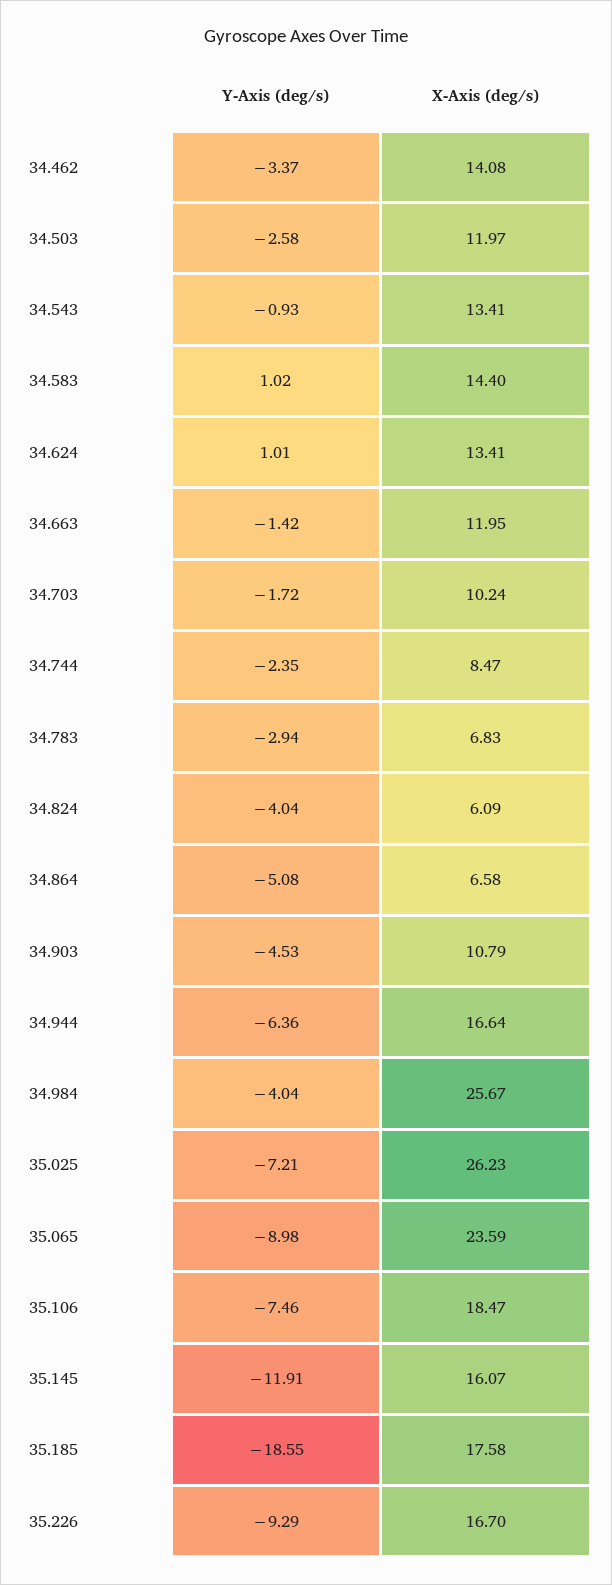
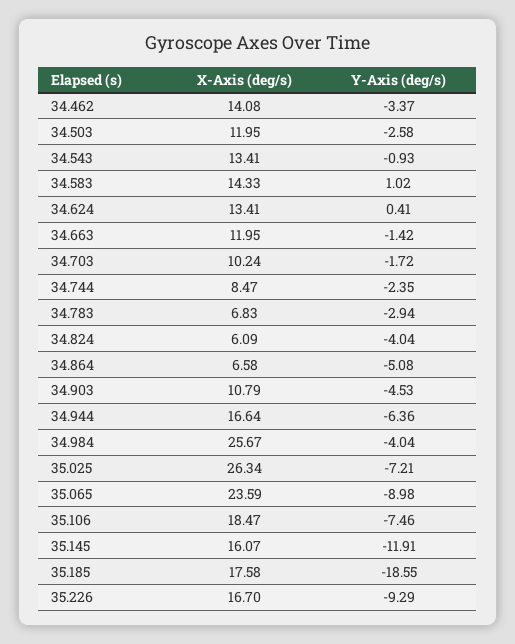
X-Axis (deg/s), 34.503: 11.97 -> 11.95
X-Axis (deg/s), 34.583: 14.4 -> 14.33
Y-Axis (deg/s), 34.624: 1.01 -> 0.41
X-Axis (deg/s), 35.025: 26.23 -> 26.34

